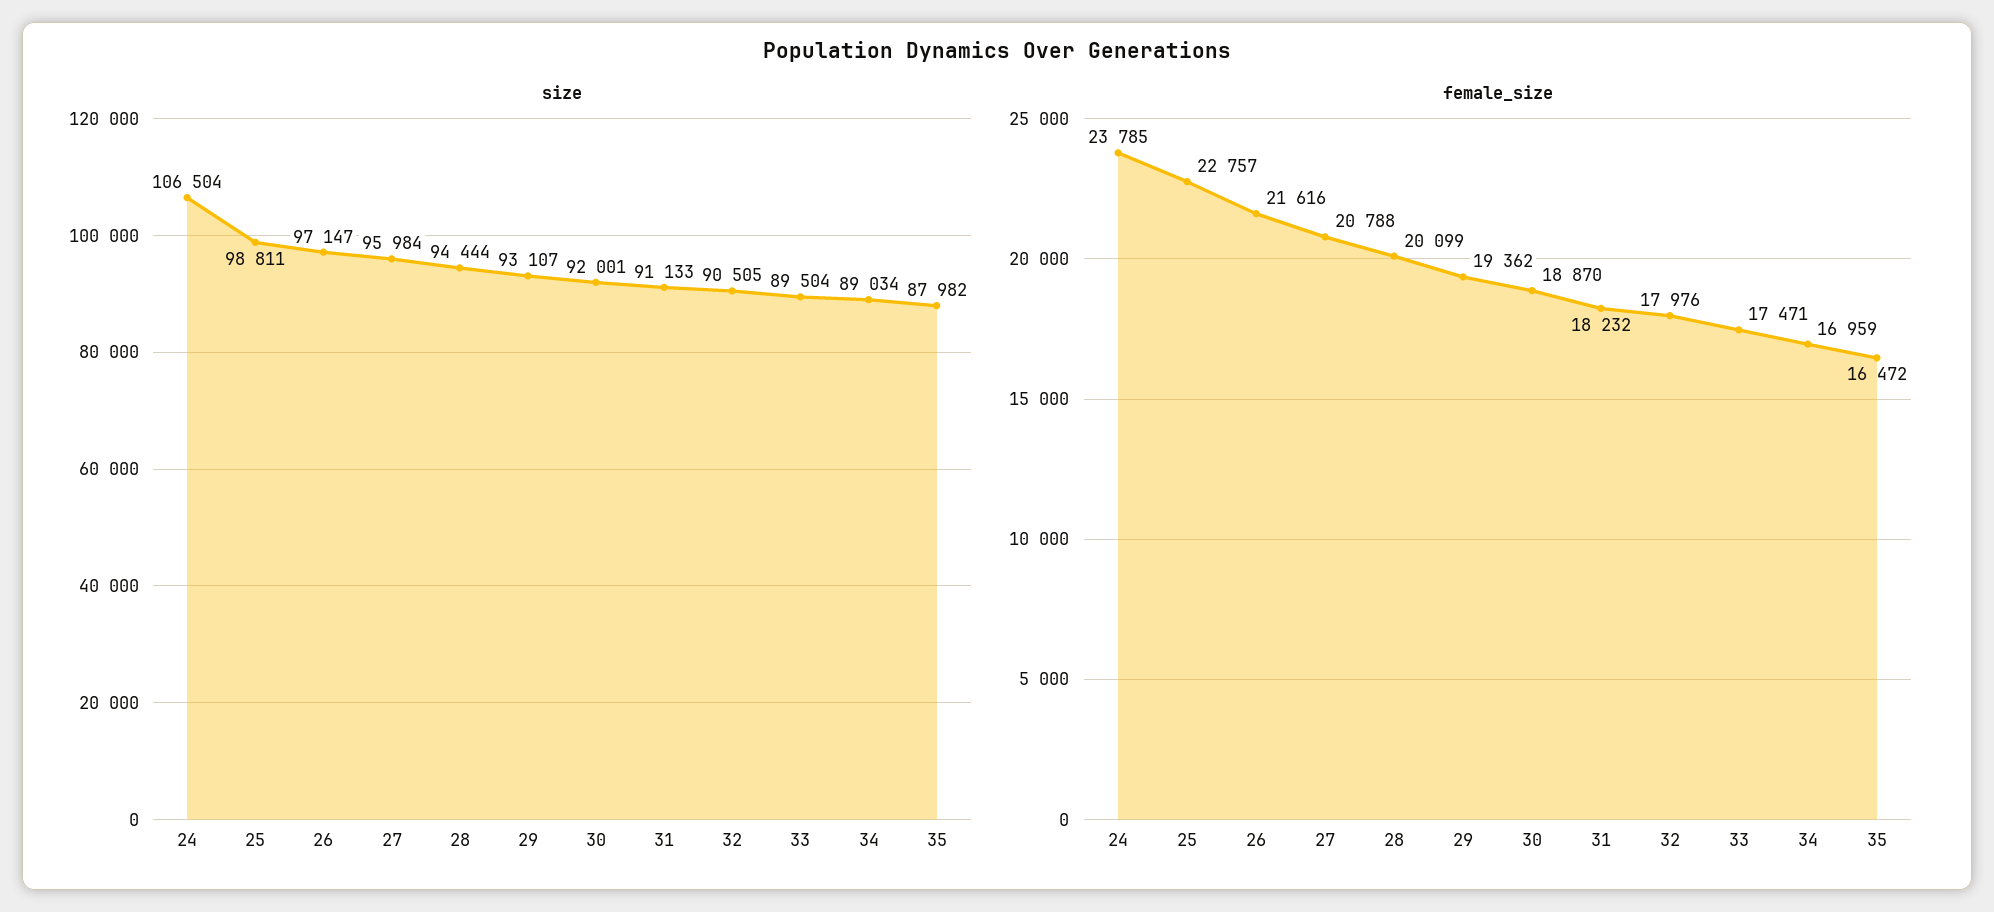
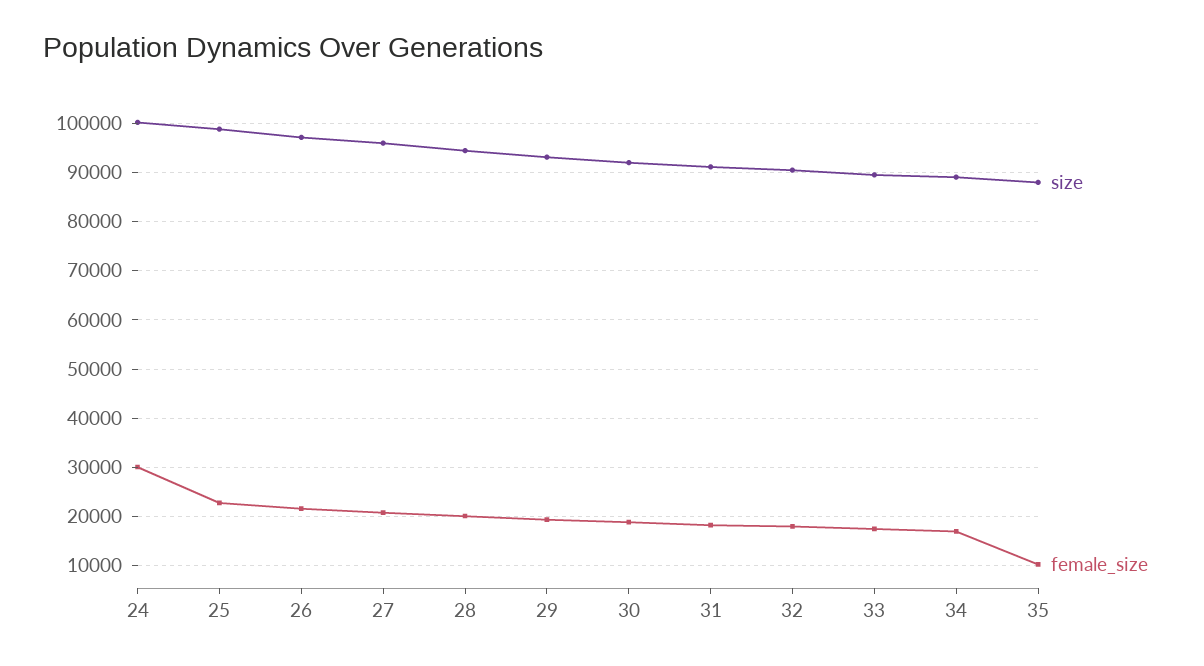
size, 24: 106504 -> 100000
female_size, 24: 23785 -> 30000
female_size, 35: 16472 -> 10000

